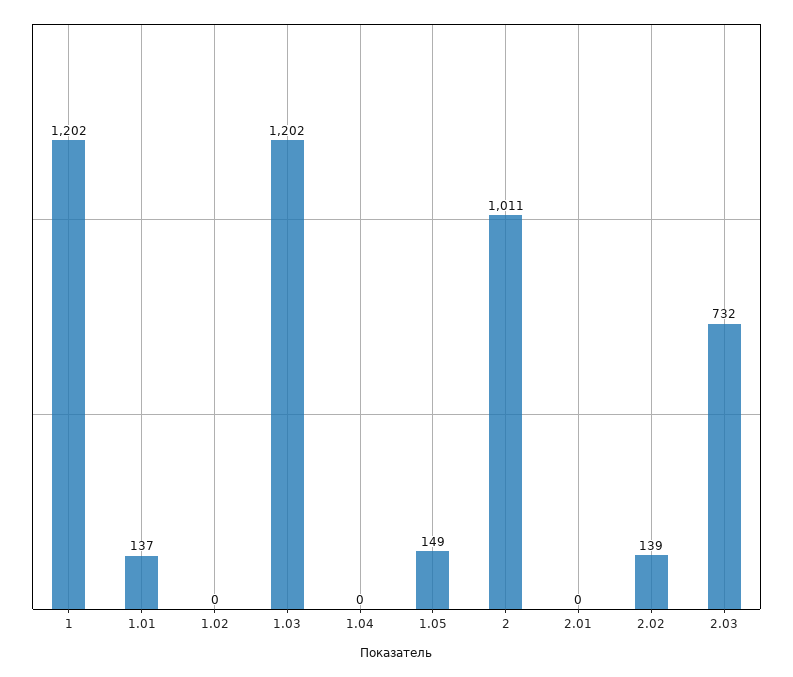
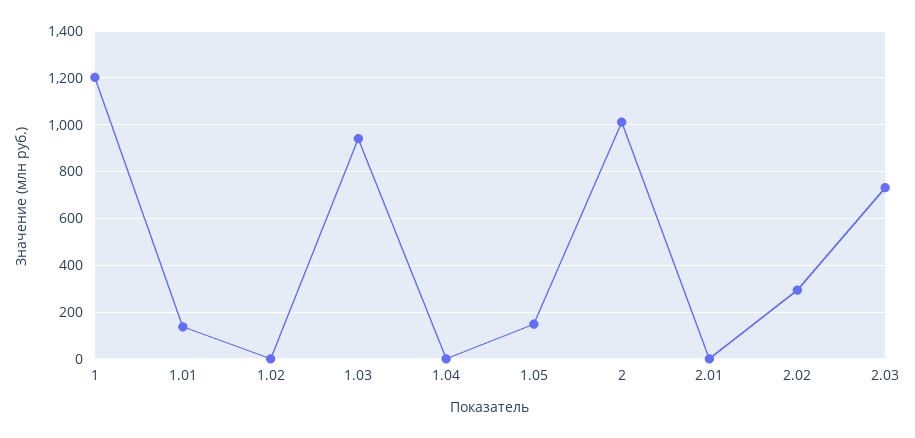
1.03: 1202 -> 950
2.02: 139 -> 300

